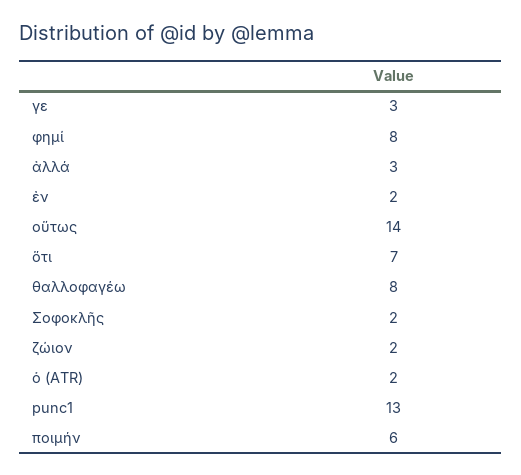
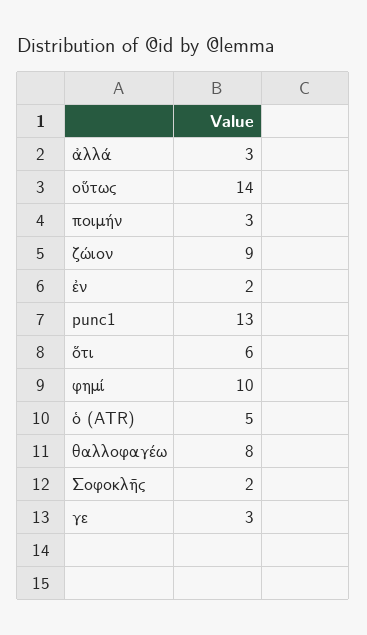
φημί: 8 -> 10
ὅτι: 7 -> 6
ζώιον: 2 -> 9
ὁ (ATR): 2 -> 5
ποιμήν: 6 -> 3

